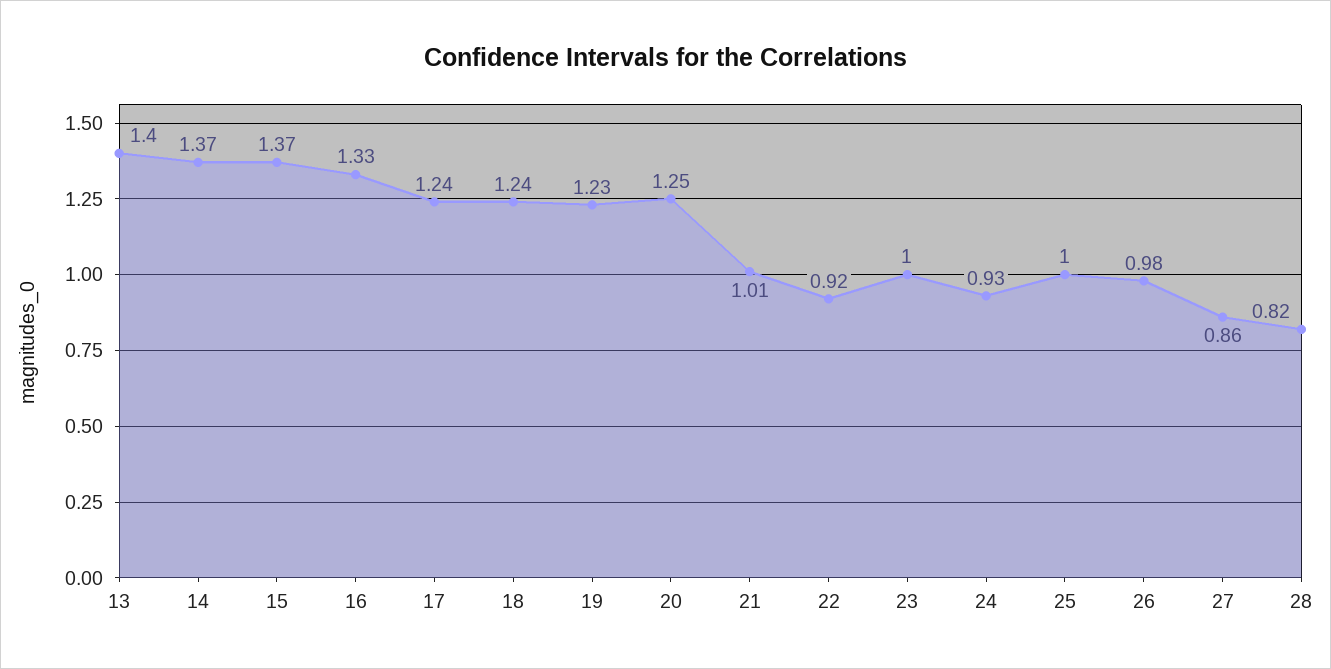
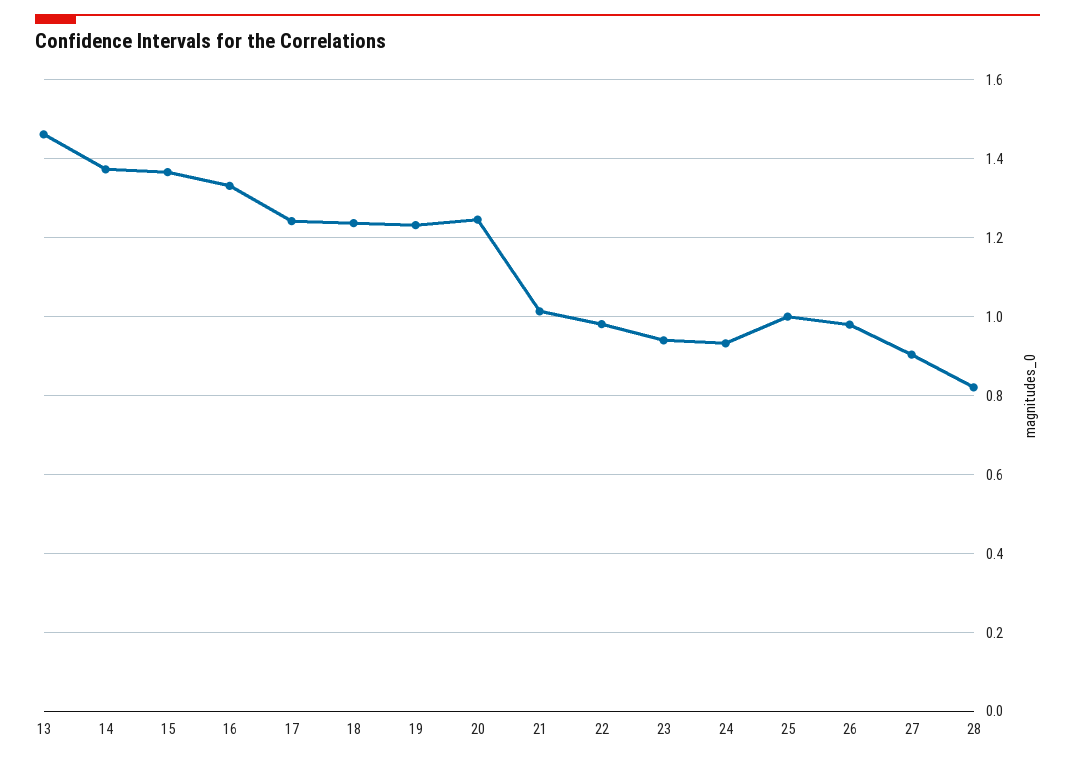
13: 1.4 -> 1.46
22: 0.92 -> 0.98
23: 1 -> 0.94
27: 0.86 -> 0.9

